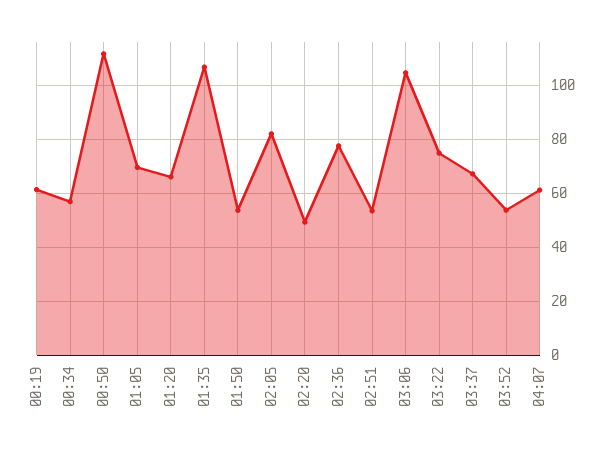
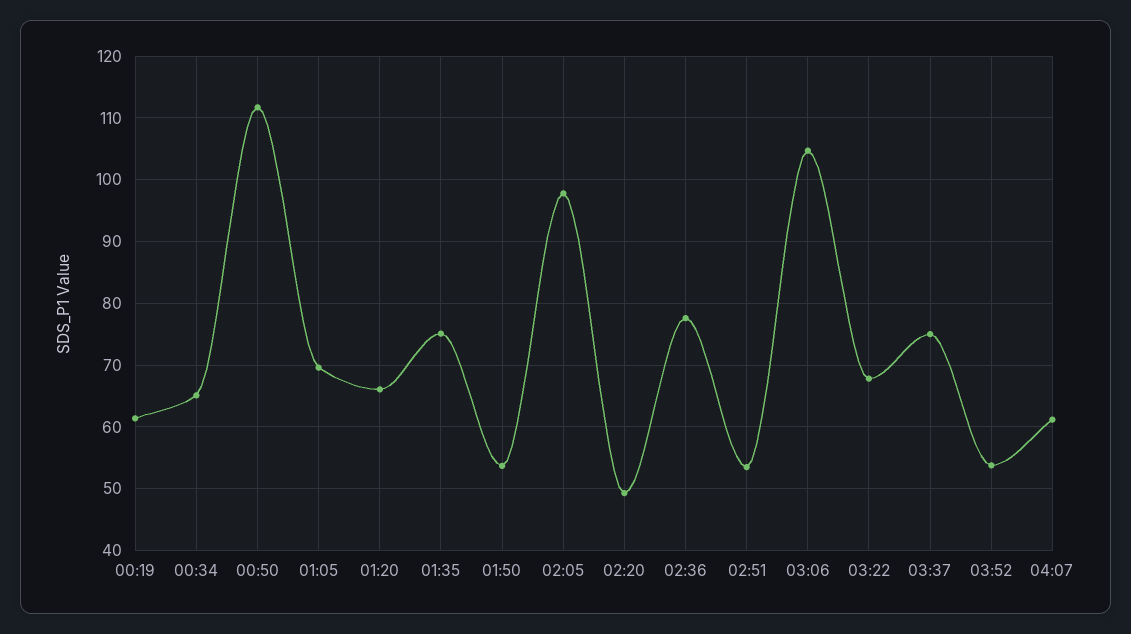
00:34: 57.5 -> 65
01:35: 107.5 -> 75
02:05: 82.5 -> 98
03:22: 75 -> 68
03:37: 67.5 -> 75

